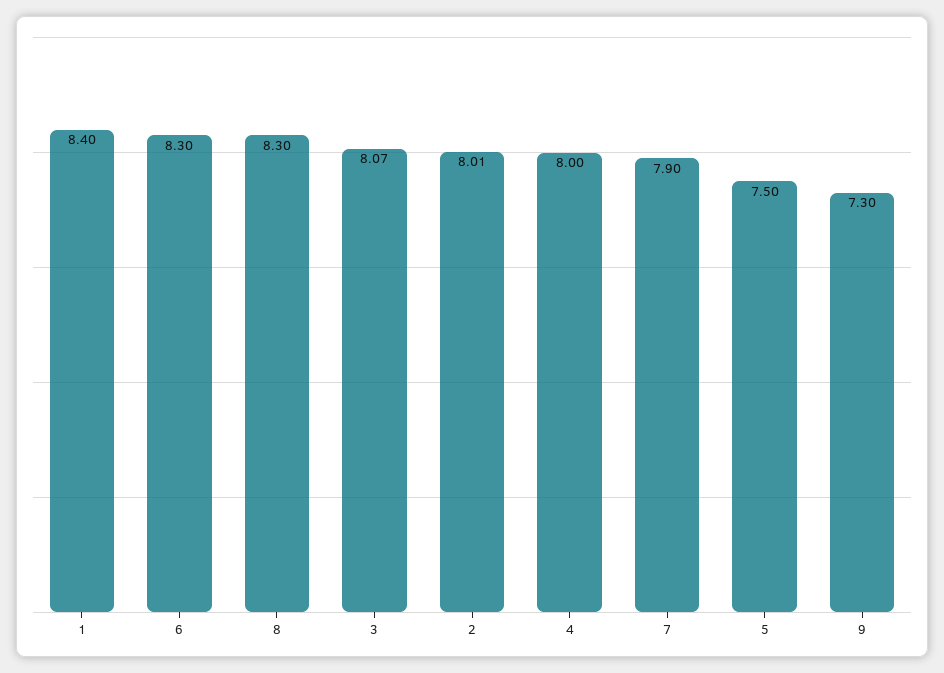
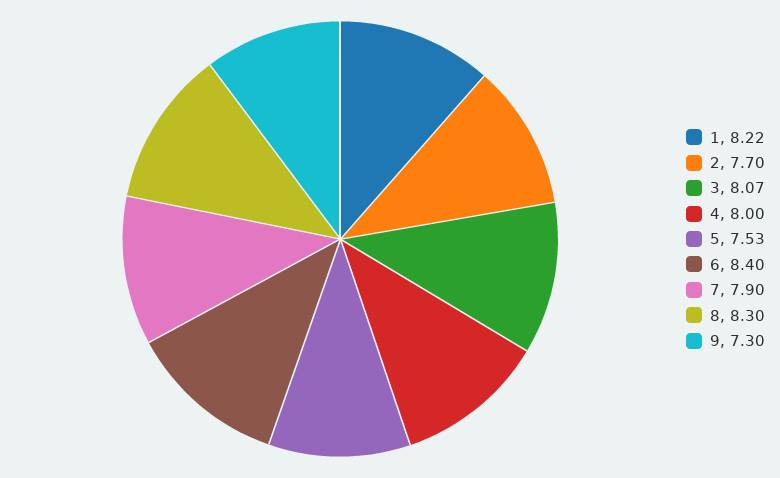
1: 8.4 -> 8.22
6: 8.3 -> 8.4
2: 8.01 -> 7.7
5: 7.5 -> 7.53

